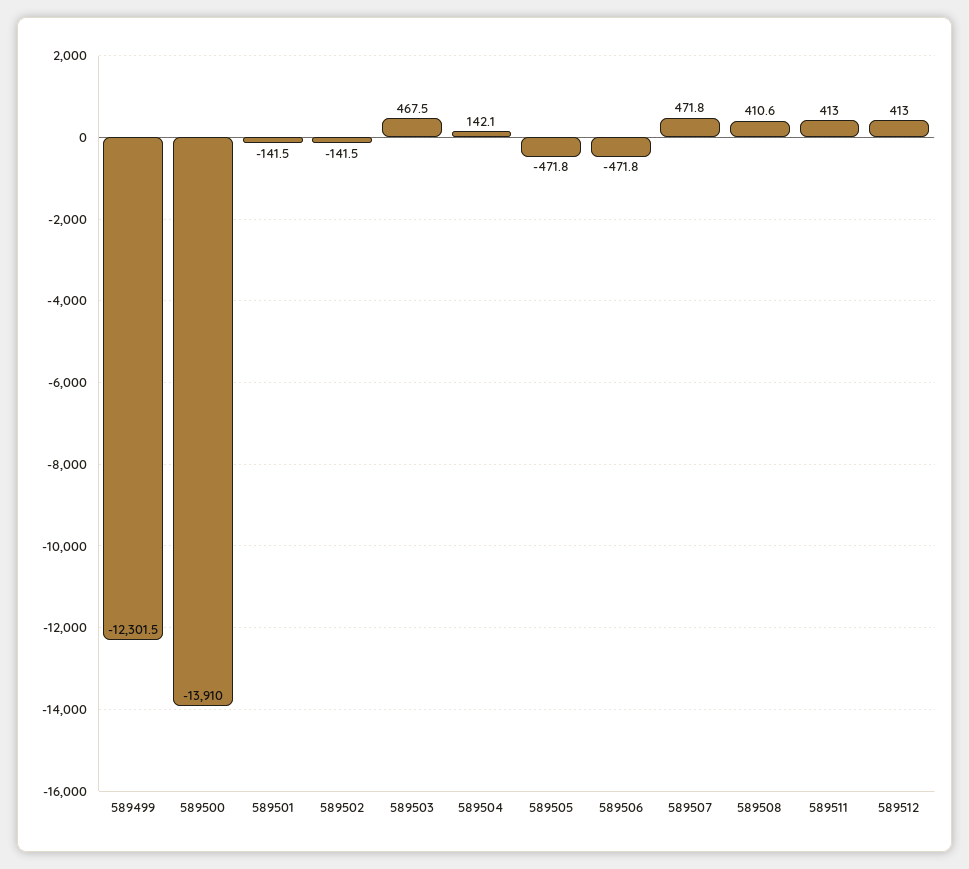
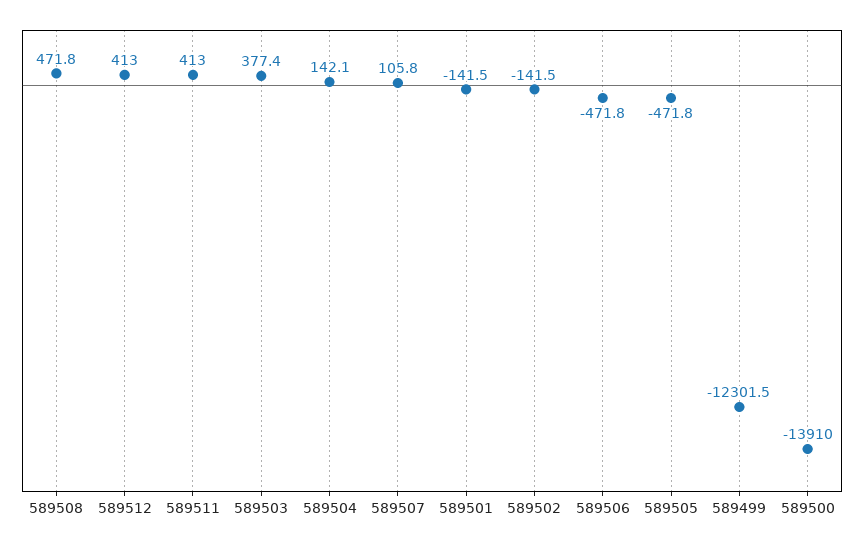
589503: 467.5 -> 377.4
589507: 471.8 -> 105.8
589508: 410.6 -> 471.8

